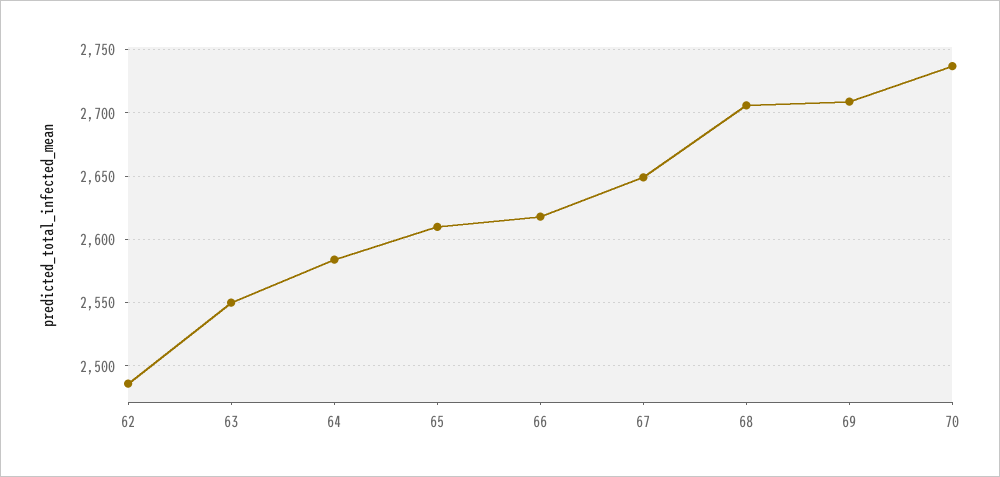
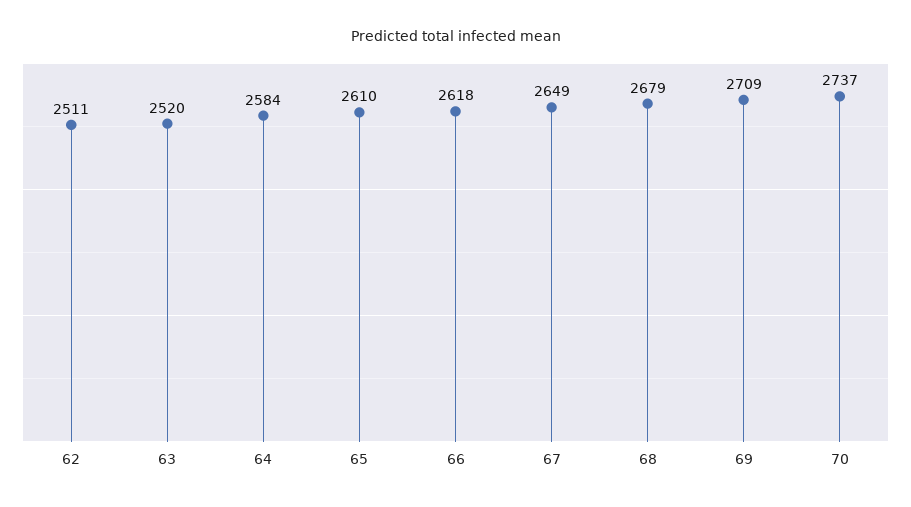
62: 2485 -> 2511
63: 2550 -> 2520
68: 2705 -> 2679

